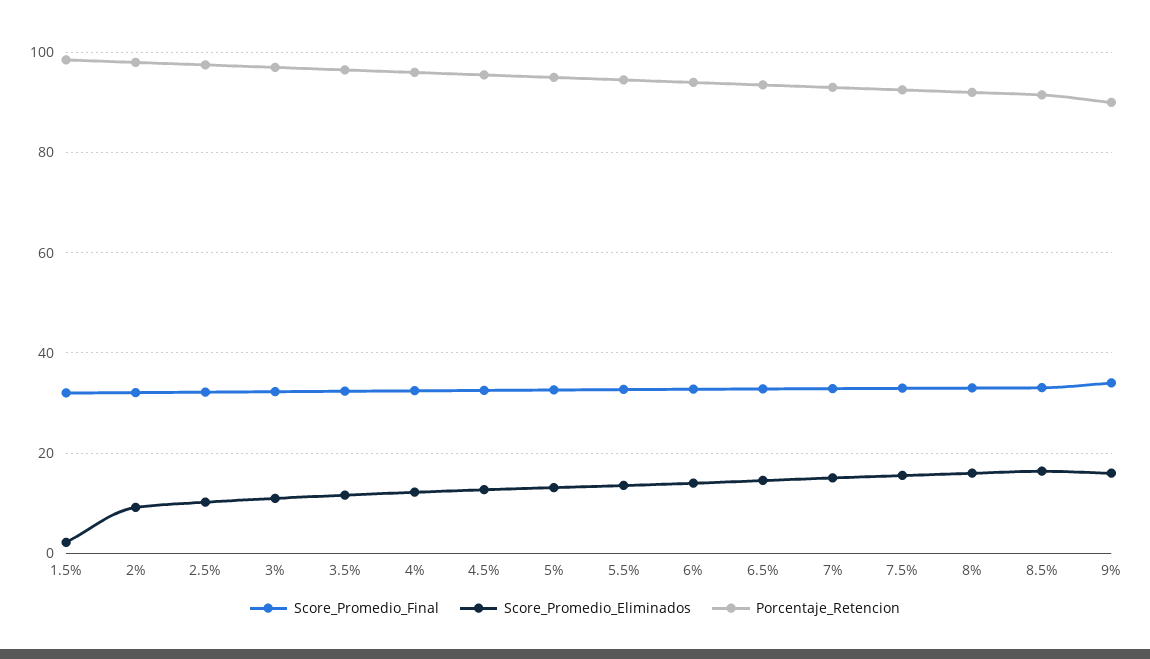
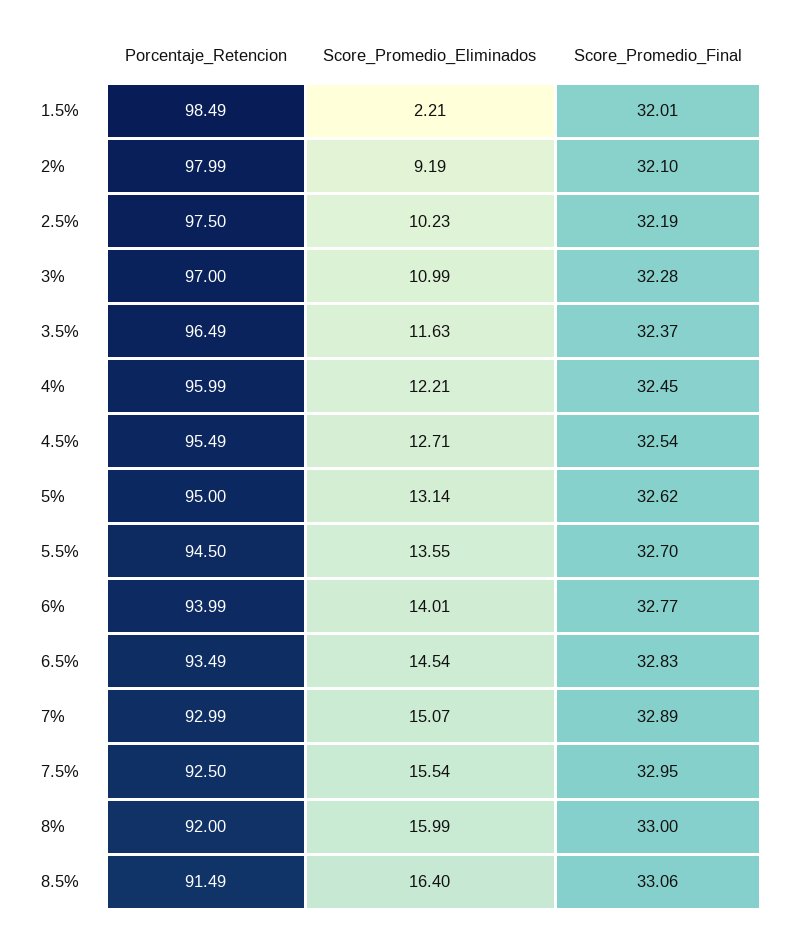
Score_Promedio_Final, 9%: 34 -> none
Score_Promedio_Eliminados, 9%: 16 -> none
Porcentaje_Retencion, 9%: 90 -> none

